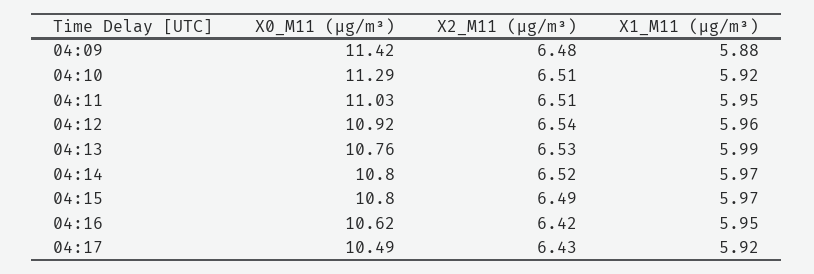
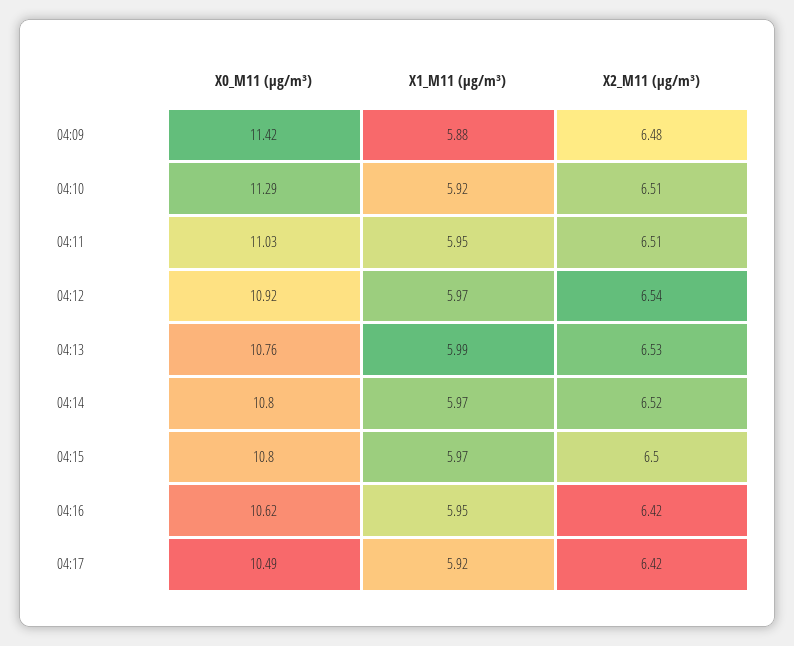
X1_M11 (μg/m³), 04:12: 5.96 -> 5.97
X2_M11 (μg/m³), 04:15: 6.49 -> 6.5
X2_M11 (μg/m³), 04:17: 6.43 -> 6.42

